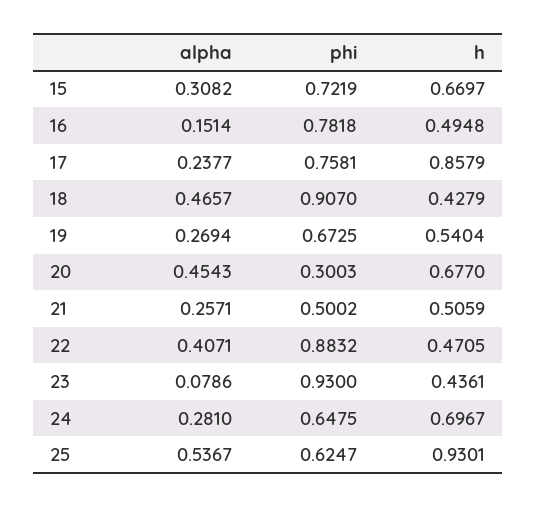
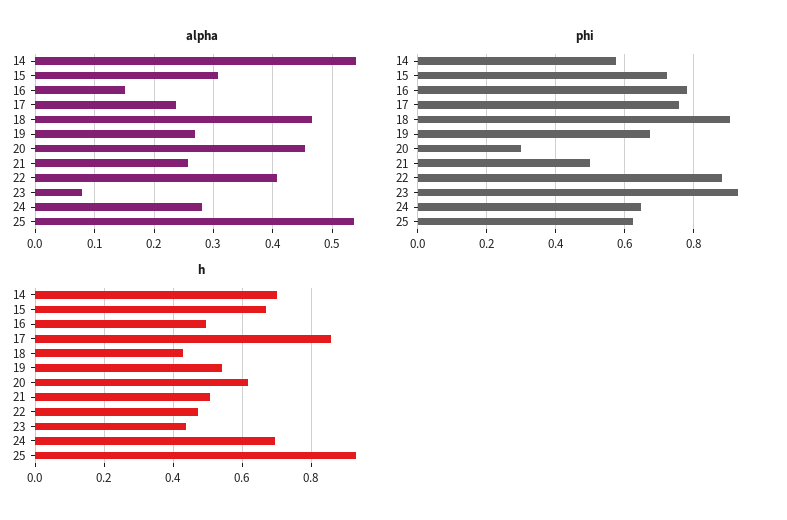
h, 20: 0.677 -> 0.62
alpha, 14: none -> 0.54
phi, 14: none -> 0.58
h, 14: none -> 0.7

